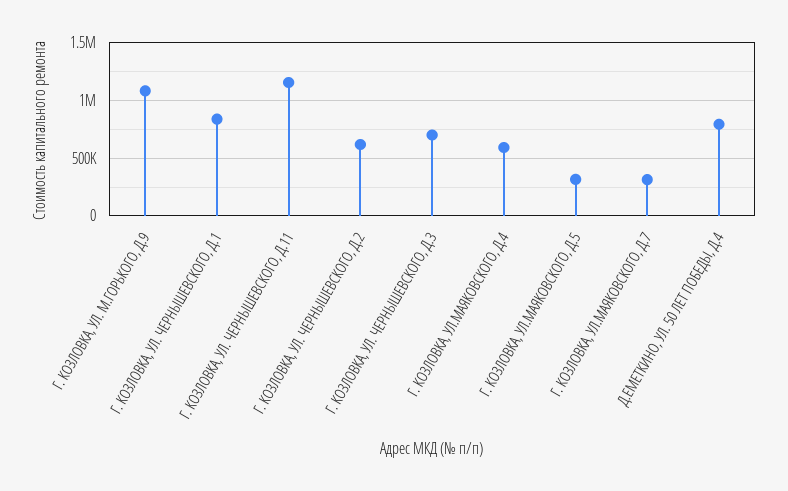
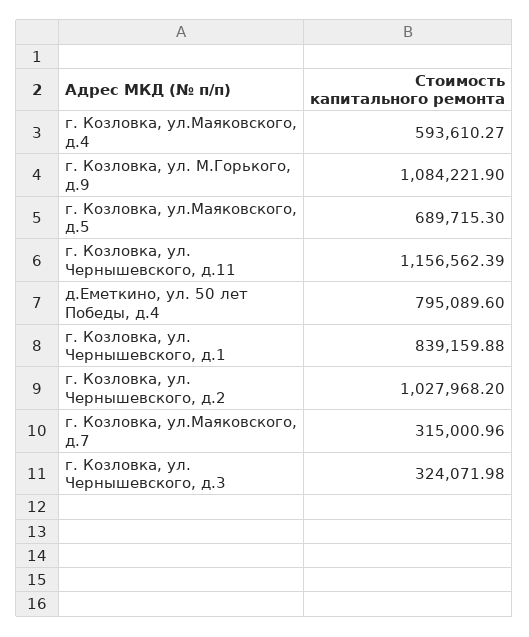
Г. КОЗЛОВКА, УЛ. ЧЕРНЫШЕВСКОГО, Д.2: 600000 -> 1027968.2
Г. КОЗЛОВКА, УЛ. ЧЕРНЫШЕВСКОГО, Д.3: 700000 -> 324071.98
Г. КОЗЛОВКА, УЛ.МАЯКОВСКОГО, Д.5: 300000 -> 689715.3

